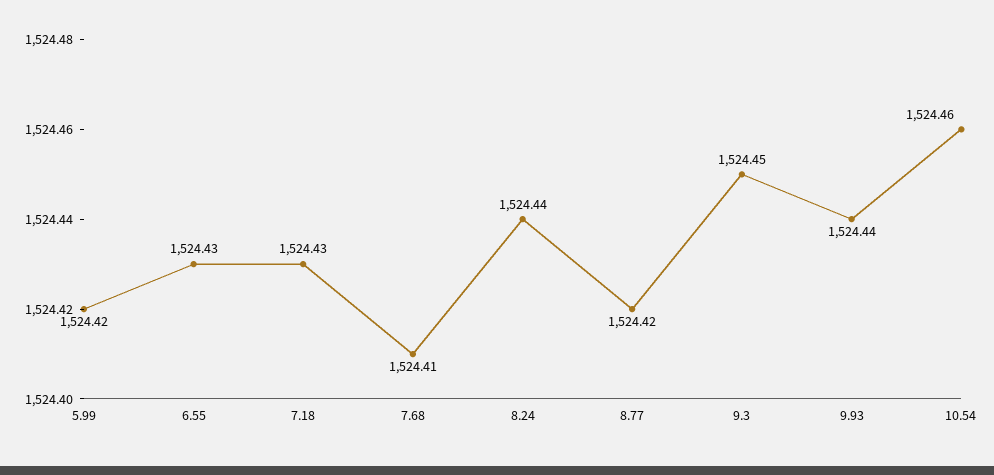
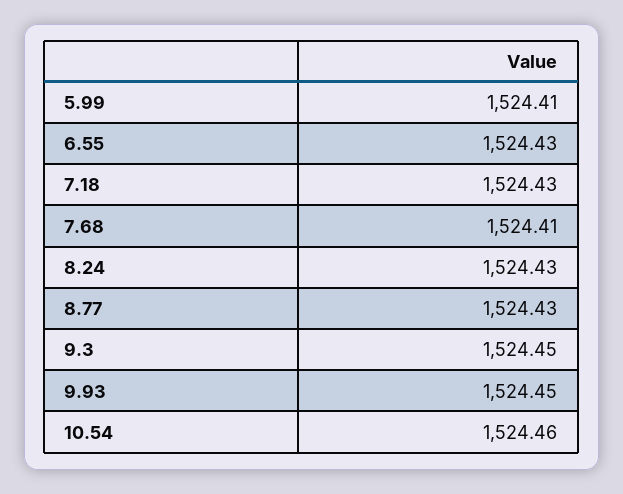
5.99: 1524.42 -> 1524.41
8.24: 1524.44 -> 1524.43
8.77: 1524.42 -> 1524.43
9.93: 1524.44 -> 1524.45

